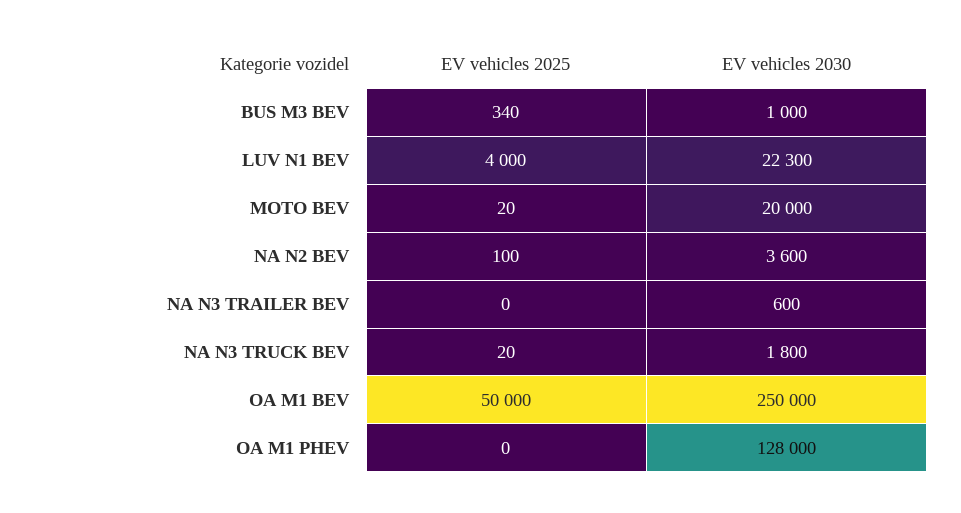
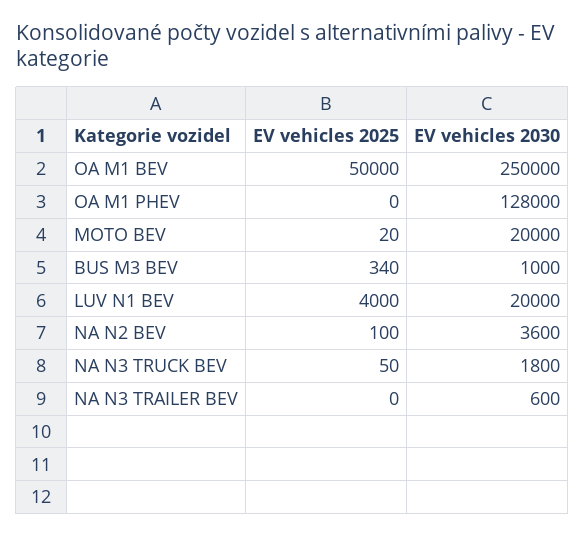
EV vehicles 2030, LUV N1 BEV: 22300 -> 20000
EV vehicles 2025, NA N3 TRUCK BEV: 20 -> 50

